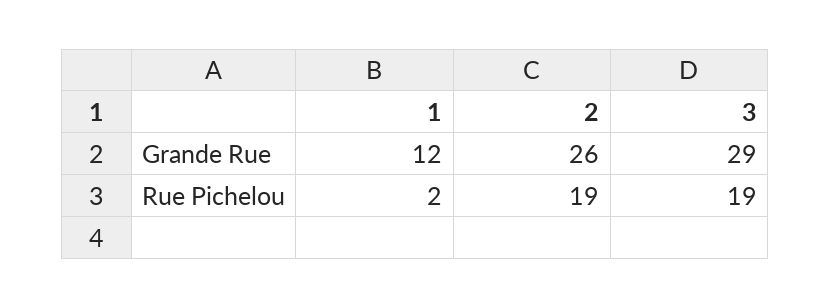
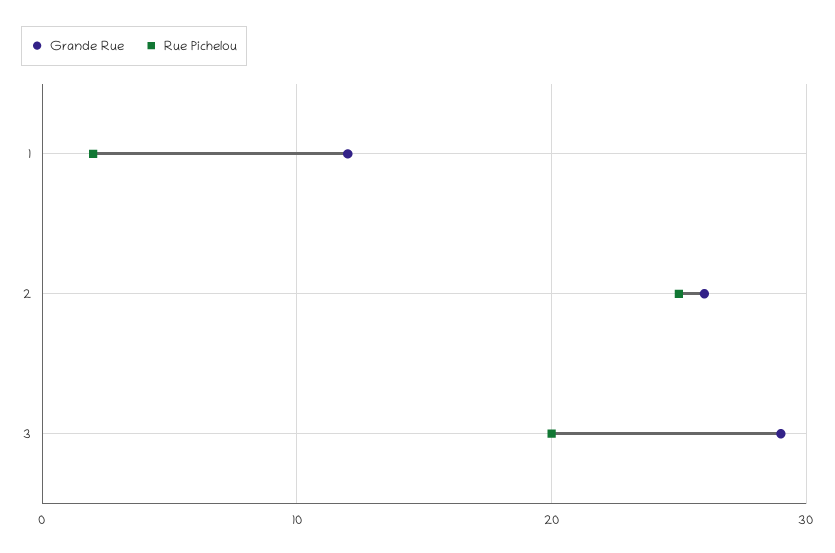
Rue Pichelou, 2: 19 -> 25
Rue Pichelou, 3: 19 -> 20

